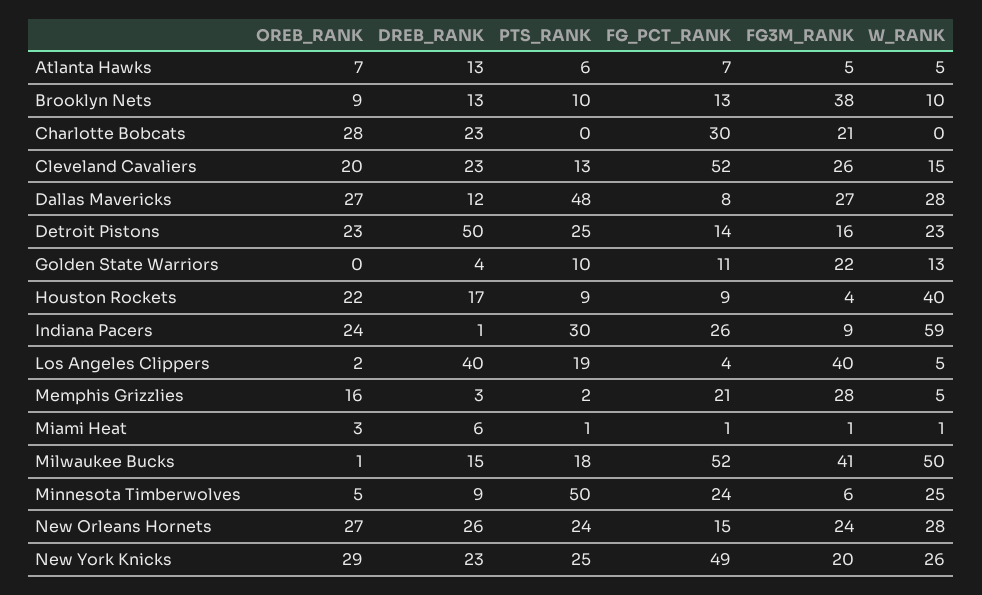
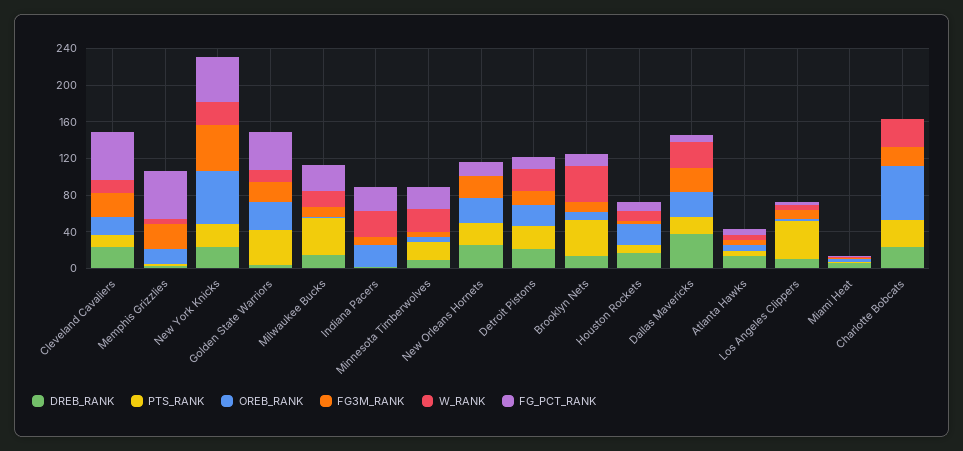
PTS_RANK, Brooklyn Nets: 10 -> 40
FG3M_RANK, Brooklyn Nets: 38 -> 10
W_RANK, Brooklyn Nets: 10 -> 40
OREB_RANK, Charlotte Bobcats: 28 -> 60
PTS_RANK, Charlotte Bobcats: 0 -> 30
FG_PCT_RANK, Charlotte Bobcats: 30 -> 0
W_RANK, Charlotte Bobcats: 0 -> 30
DREB_RANK, Dallas Mavericks: 12 -> 40
PTS_RANK, Dallas Mavericks: 48 -> 20
DREB_RANK, Detroit Pistons: 50 -> 20
OREB_RANK, Golden State Warriors: 0 -> 30
PTS_RANK, Golden State Warriors: 10 -> 40
FG_PCT_RANK, Golden State Warriors: 11 -> 40
W_RANK, Houston Rockets: 40 -> 10
PTS_RANK, Indiana Pacers: 30 -> 0
W_RANK, Indiana Pacers: 59 -> 30
DREB_RANK, Los Angeles Clippers: 40 -> 10
PTS_RANK, Los Angeles Clippers: 19 -> 40
FG3M_RANK, Los Angeles Clippers: 40 -> 10
FG_PCT_RANK, Memphis Grizzlies: 21 -> 50
PTS_RANK, Milwaukee Bucks: 18 -> 40
FG_PCT_RANK, Milwaukee Bucks: 52 -> 30
FG3M_RANK, Milwaukee Bucks: 41 -> 10
W_RANK, Milwaukee Bucks: 50 -> 20
PTS_RANK, Minnesota Timberwolves: 50 -> 20
W_RANK, New Orleans Hornets: 28 -> 0
OREB_RANK, New York Knicks: 29 -> 60
FG3M_RANK, New York Knicks: 20 -> 50

